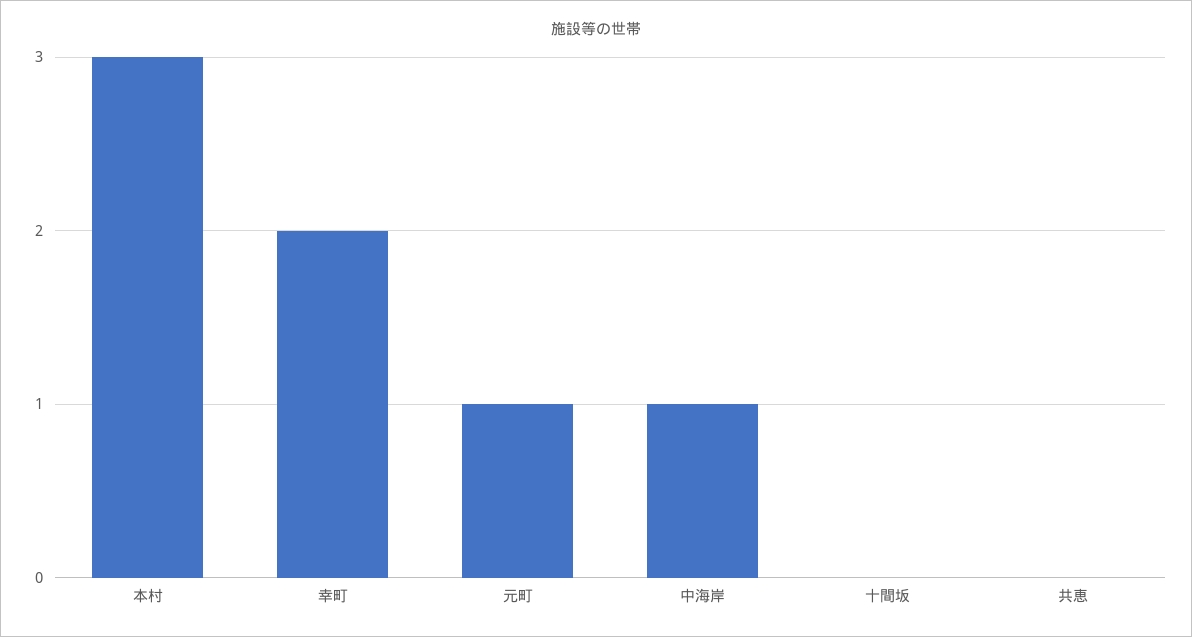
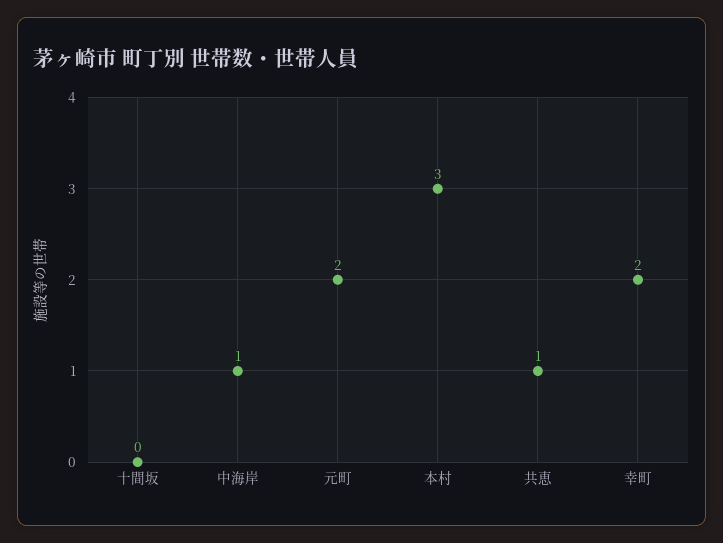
元町: 1 -> 2
共恵: 0 -> 1

